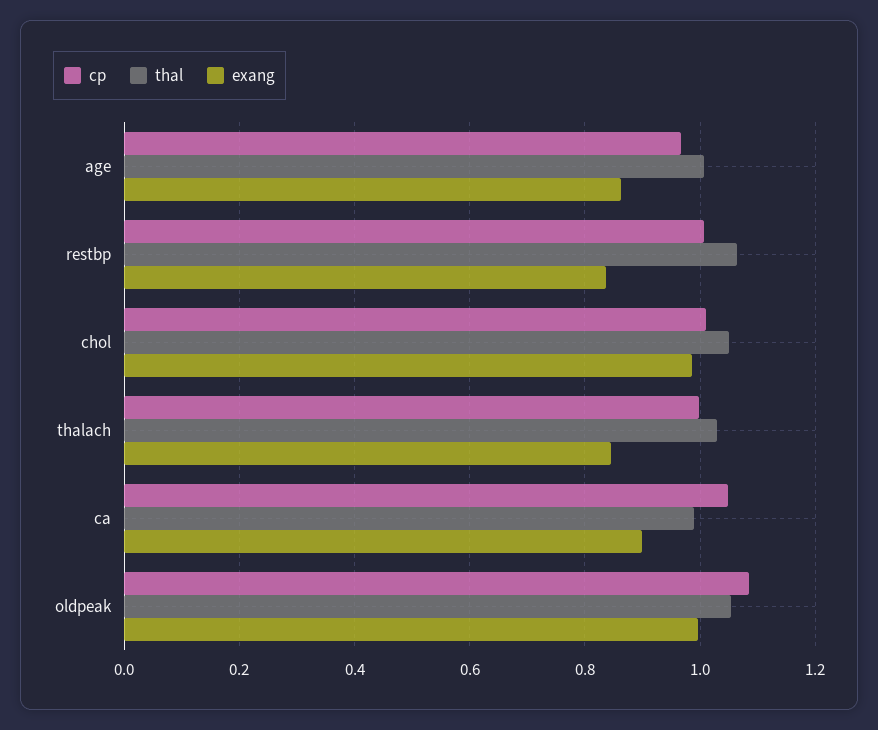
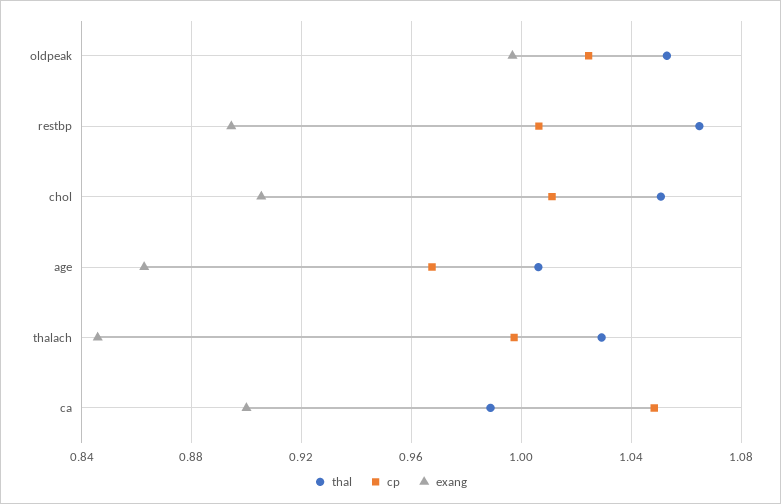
exang, restbp: 0.84 -> 0.895
exang, chol: 0.98 -> 0.905
cp, oldpeak: 1.08 -> 1.025

